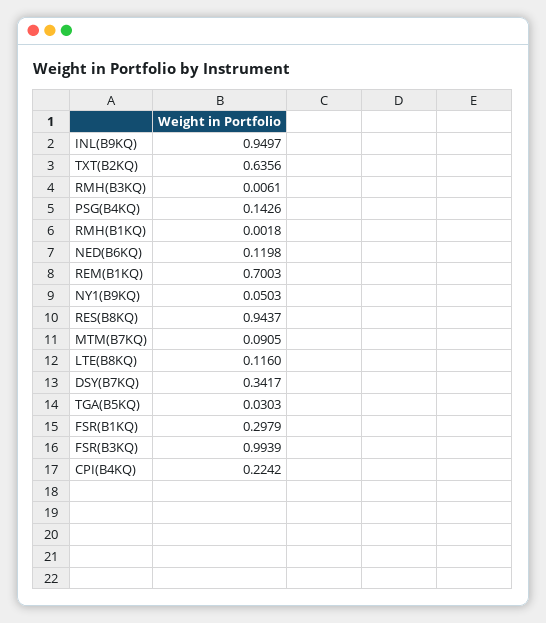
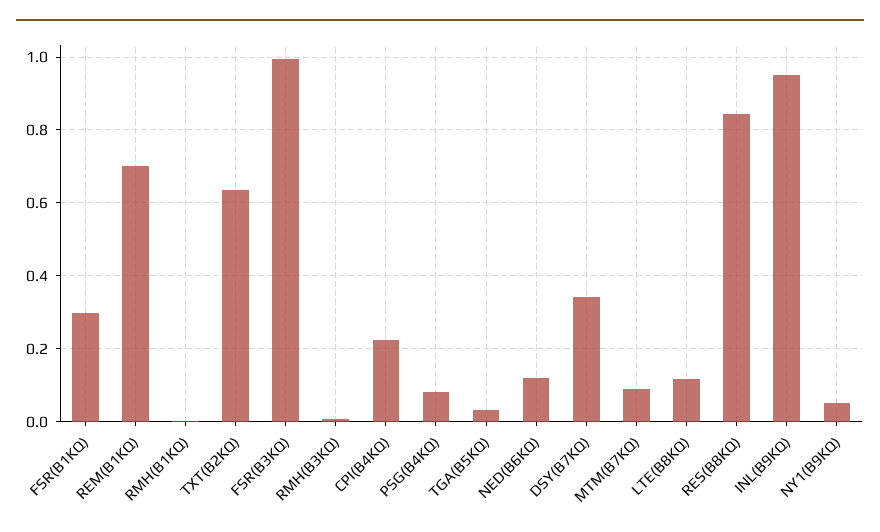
PSG(B4KQ): 0.1426 -> 0.08
RES(B8KQ): 0.9437 -> 0.84

